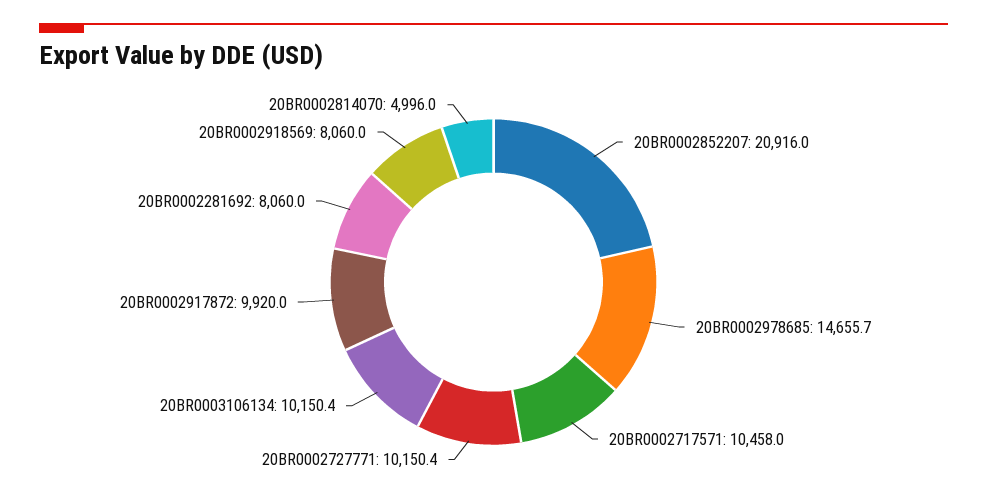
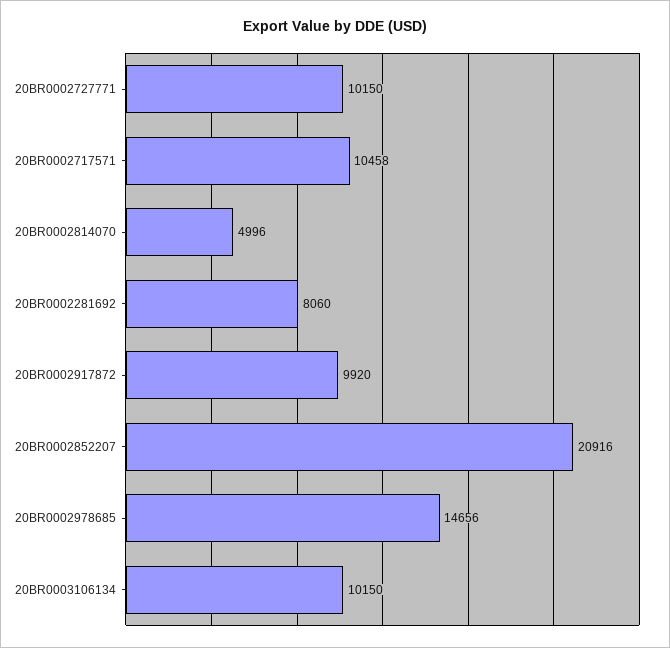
20BR0002918569: 8060 -> none

